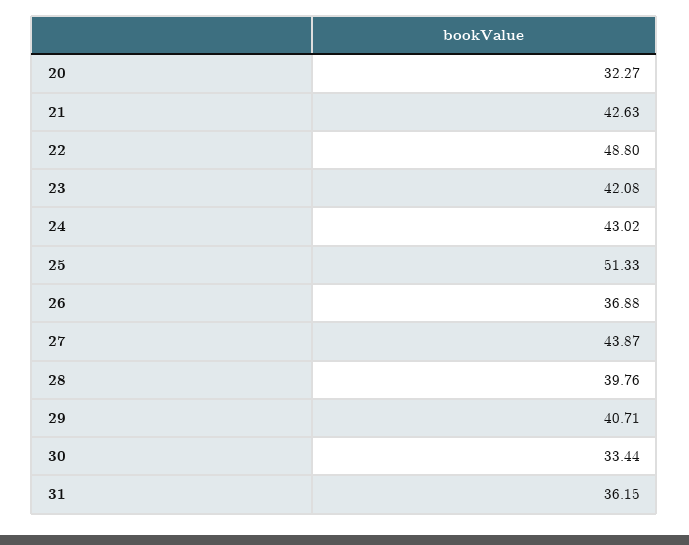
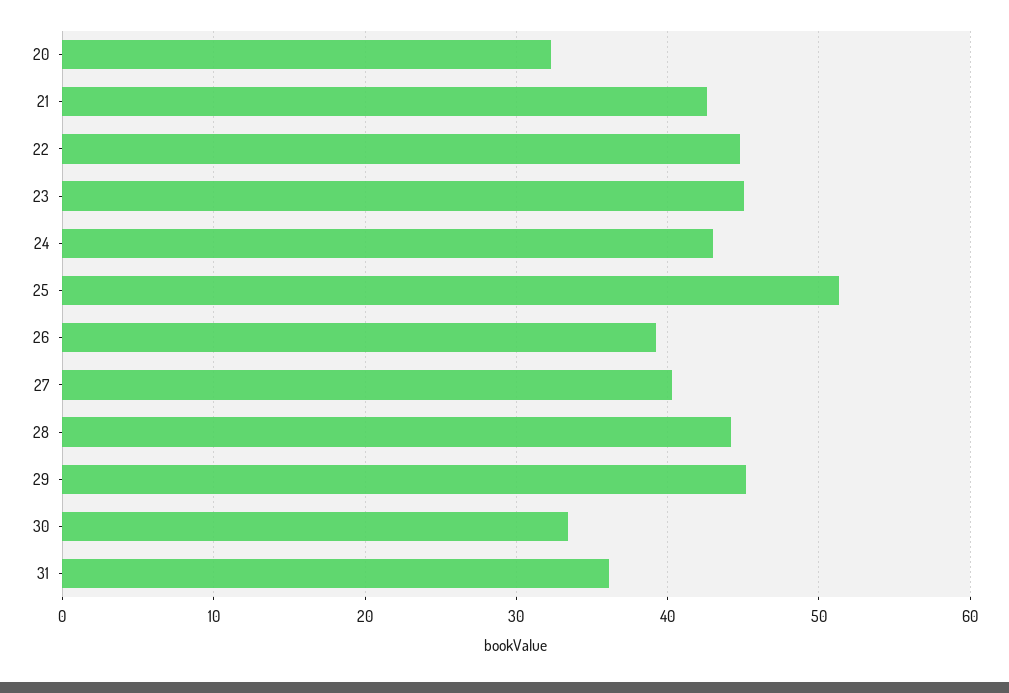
22: 48.8 -> 45
23: 42.08 -> 45
26: 36.88 -> 39
27: 43.87 -> 40
28: 39.76 -> 44
29: 40.71 -> 45

